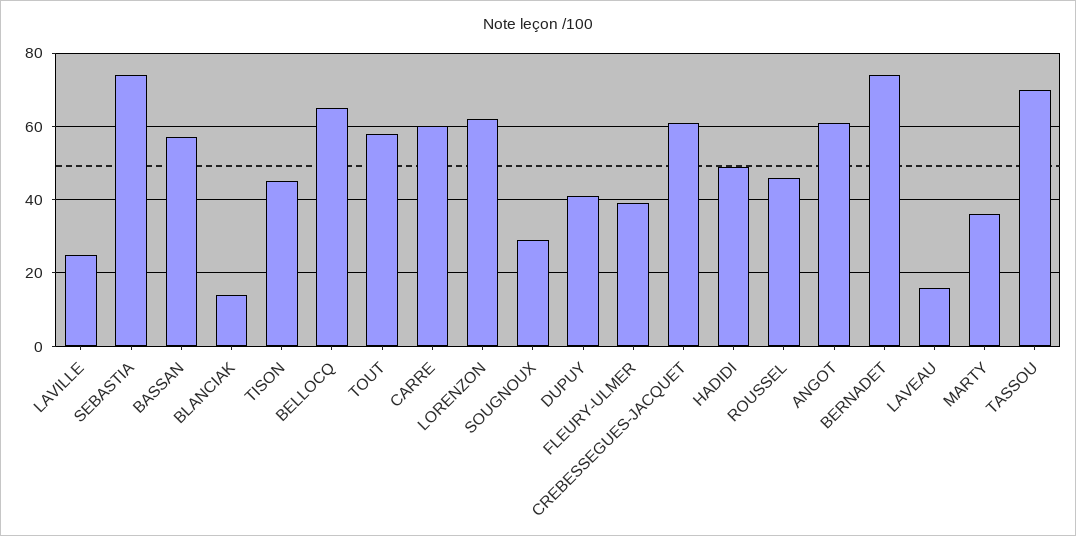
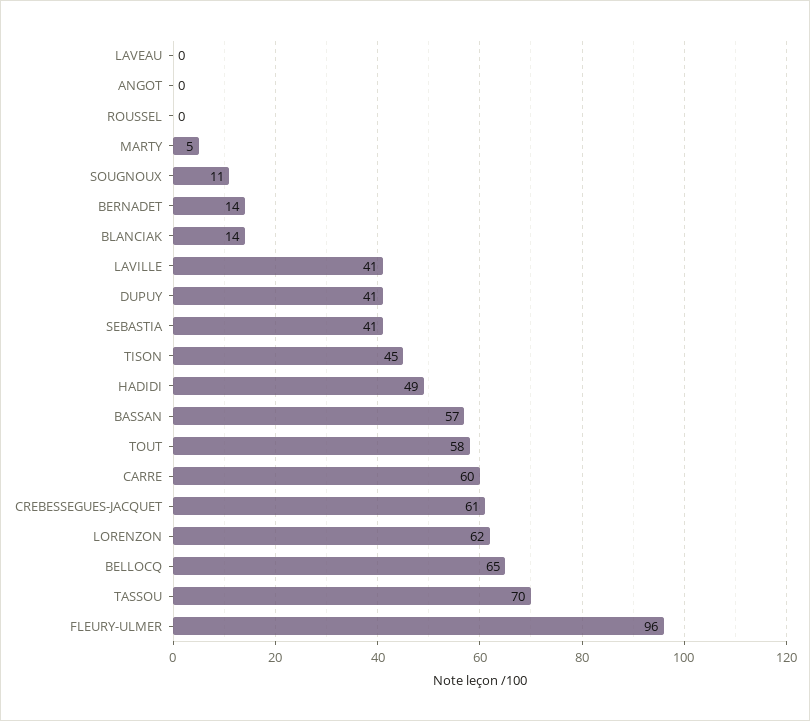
LAVILLE: 25 -> 41
SEBASTIA: 75 -> 41
SOUGNOUX: 30 -> 11
FLEURY-ULMER: 40 -> 96
ROUSSEL: 45 -> 0
ANGOT: 60 -> 0
BERNADET: 75 -> 14
LAVEAU: 15 -> 0
MARTY: 35 -> 5

